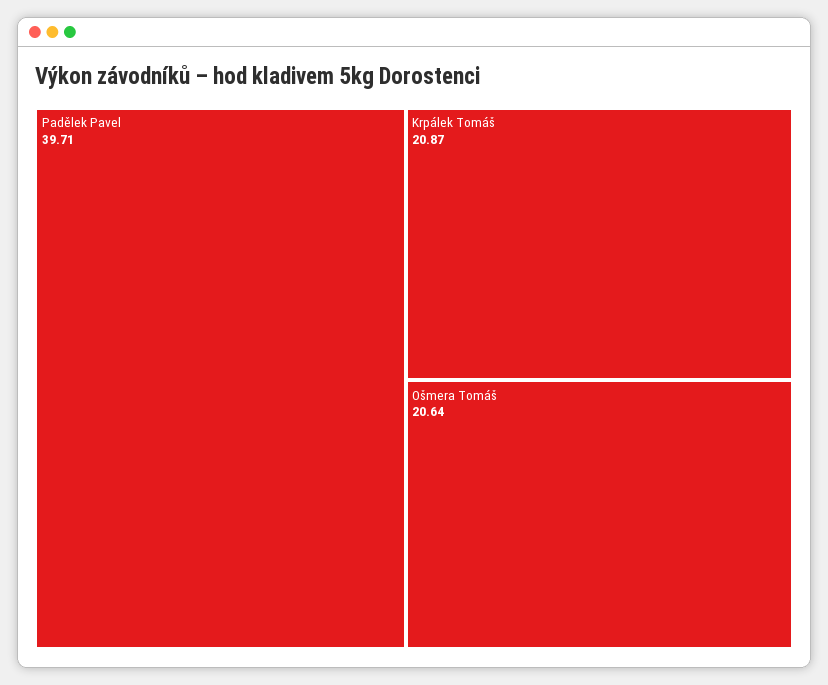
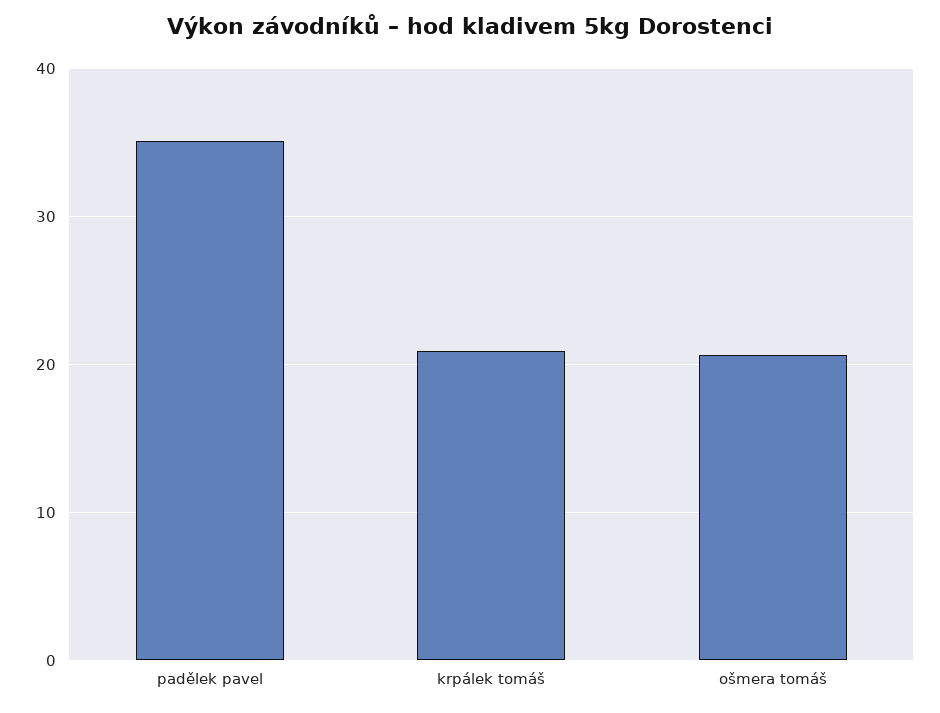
Padělek Pavel: 39.71 -> 35

